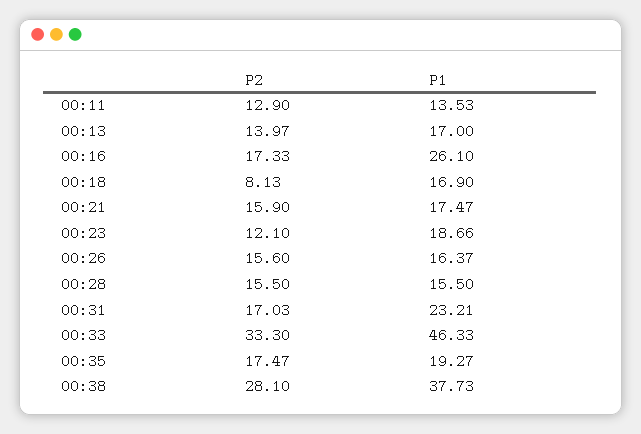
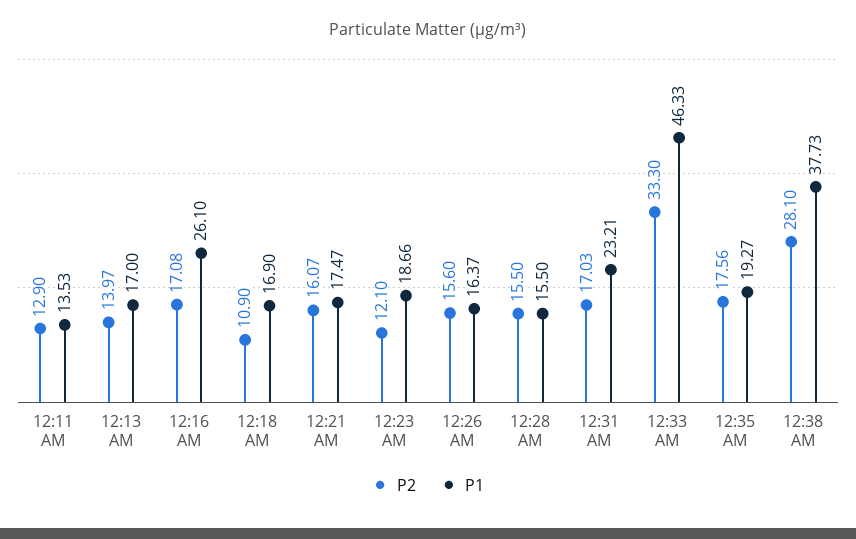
P2, 00:16: 17.33 -> 17.08
P2, 00:18: 8.13 -> 10.9
P2, 00:21: 15.9 -> 16.07
P2, 00:35: 17.47 -> 17.56

